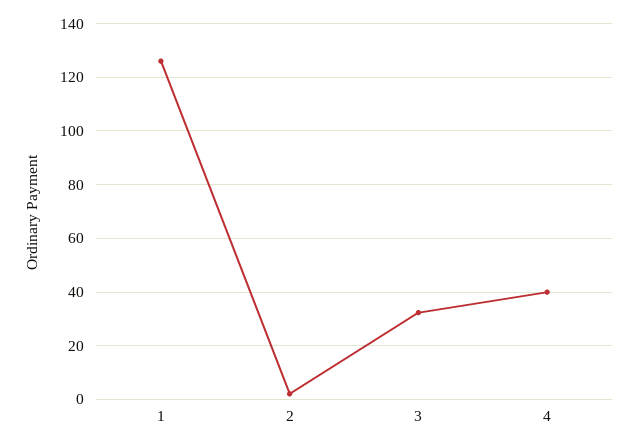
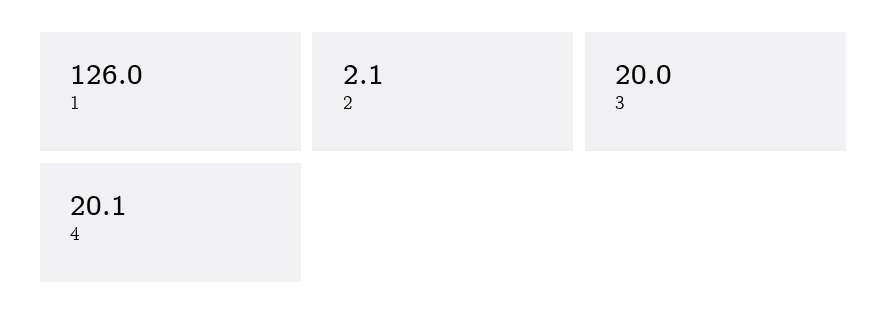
3: 32.5 -> 20
4: 40 -> 20.1

